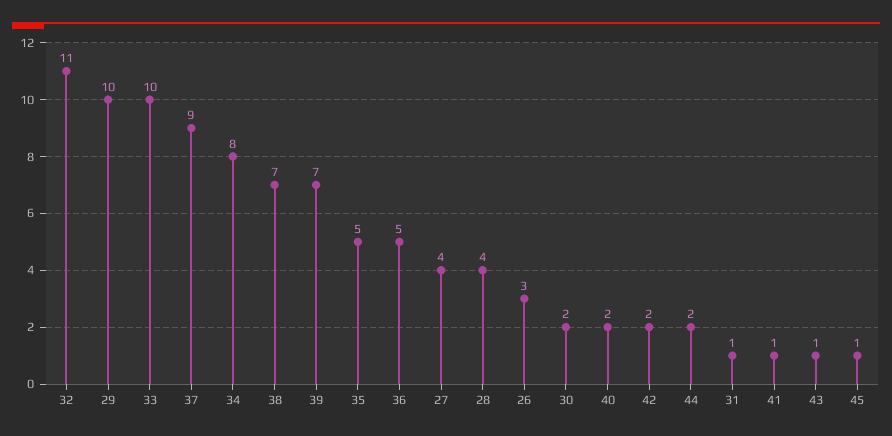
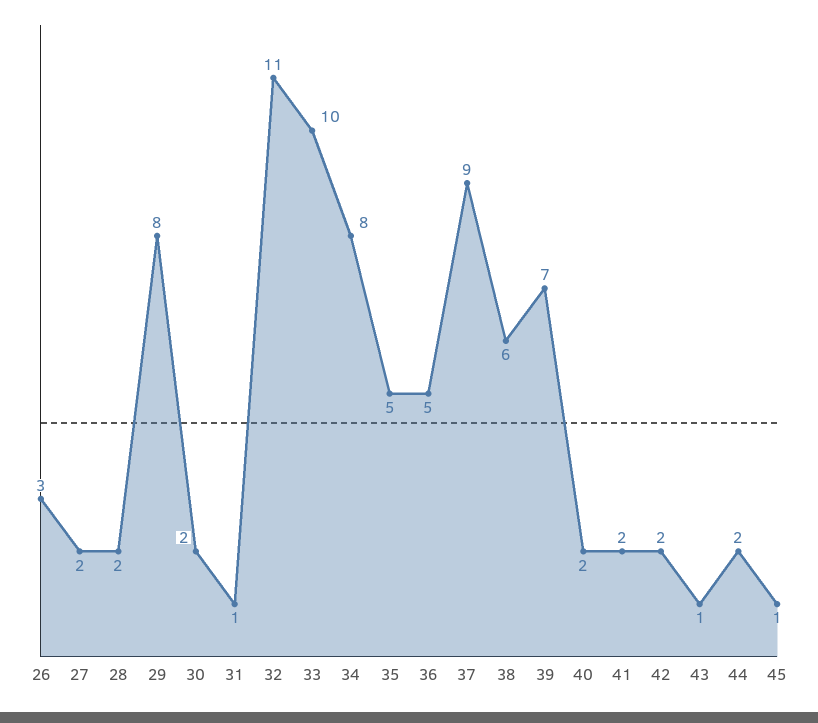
29: 10 -> 8
38: 7 -> 6
27: 4 -> 2
28: 4 -> 2
41: 1 -> 2

